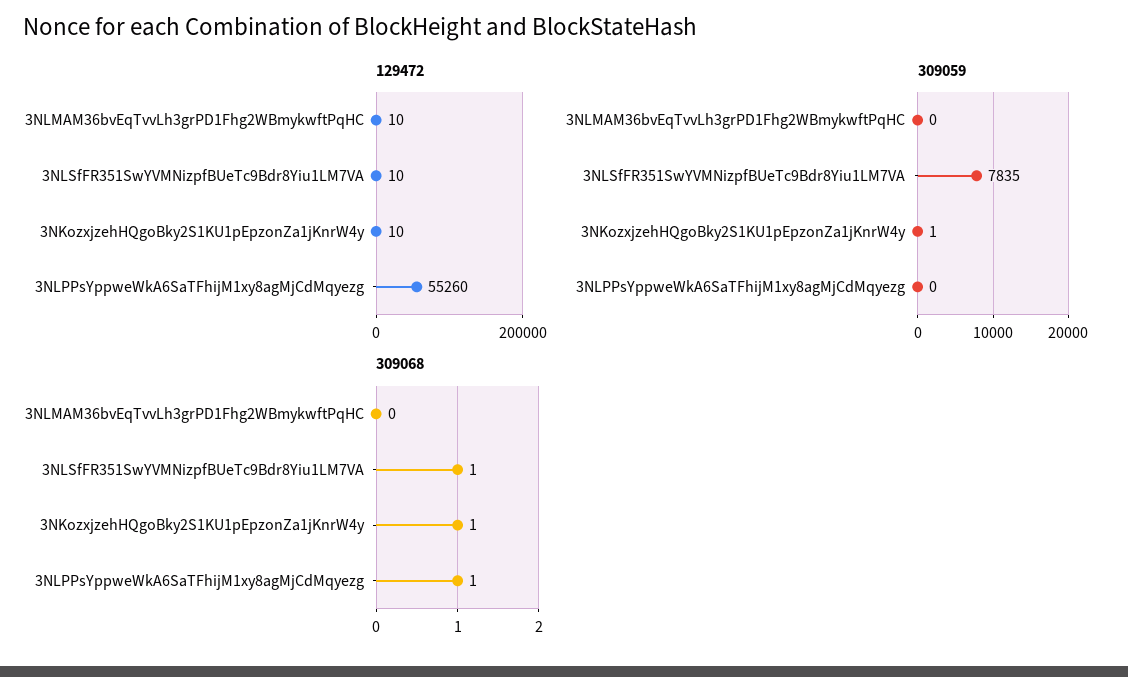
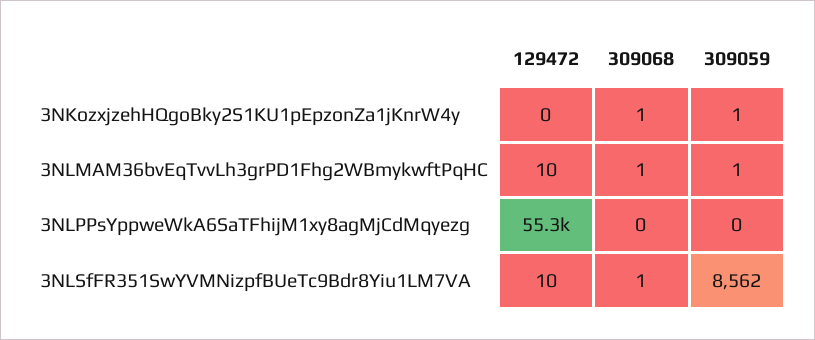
129472, 3NKozxjzehHQgoBky2S1KU1pEpzonZa1jKnrW4y: 10 -> 0
309059, 3NLMAM36bvEqTvvLh3grPD1Fhg2WBmykwftPqHC: 0 -> 1
309059, 3NLSfFR351SwYVMNizpfBUeTc9Bdr8Yiu1LM7VA: 7835 -> 8562
309068, 3NLMAM36bvEqTvvLh3grPD1Fhg2WBmykwftPqHC: 0 -> 1
309068, 3NLPPsYppweWkA6SaTFhijM1xy8agMjCdMqyezg: 1 -> 0

